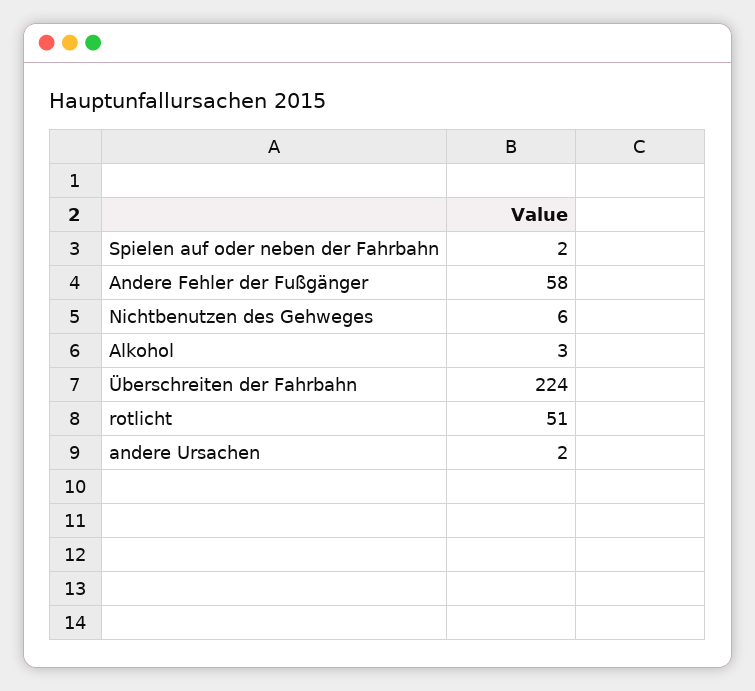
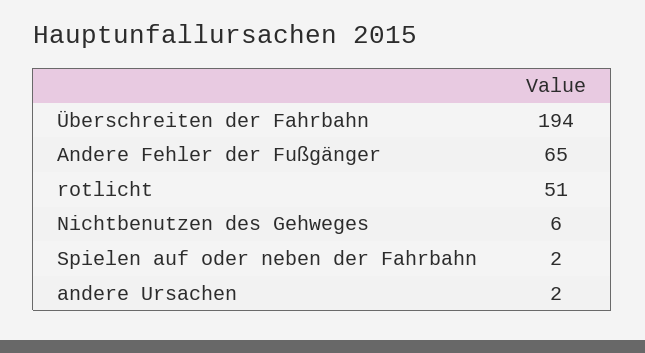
Andere Fehler der Fußgänger: 58 -> 65
Alkohol: 3 -> none
Überschreiten der Fahrbahn: 224 -> 194

